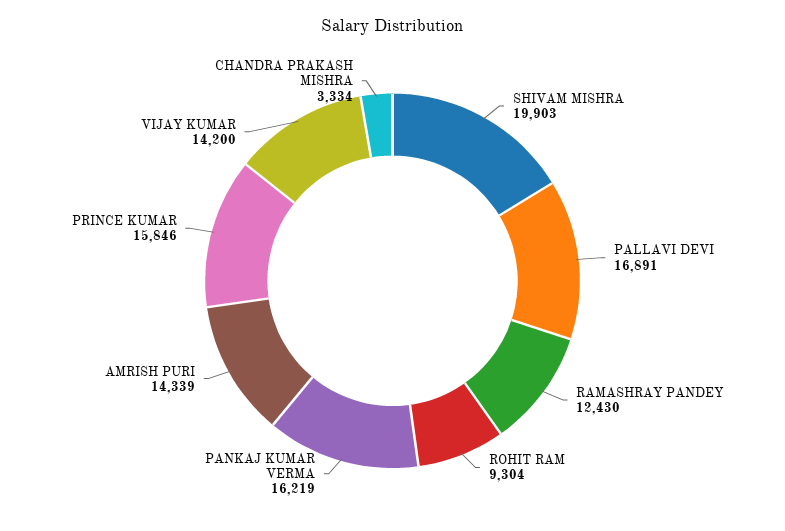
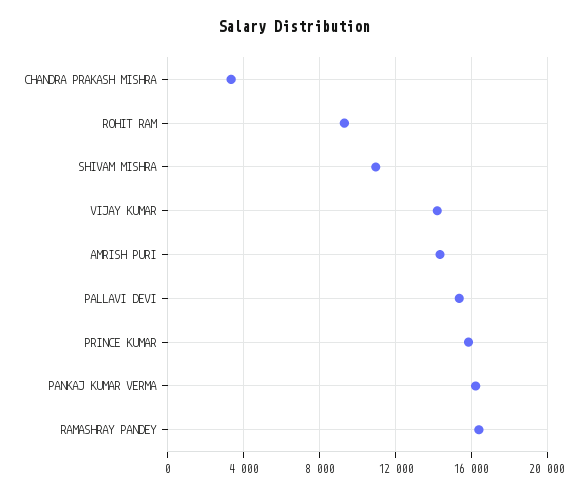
SHIVAM MISHRA: 19903 -> 11000
PALLAVI DEVI: 16891 -> 15500
RAMASHRAY PANDEY: 12430 -> 16500

